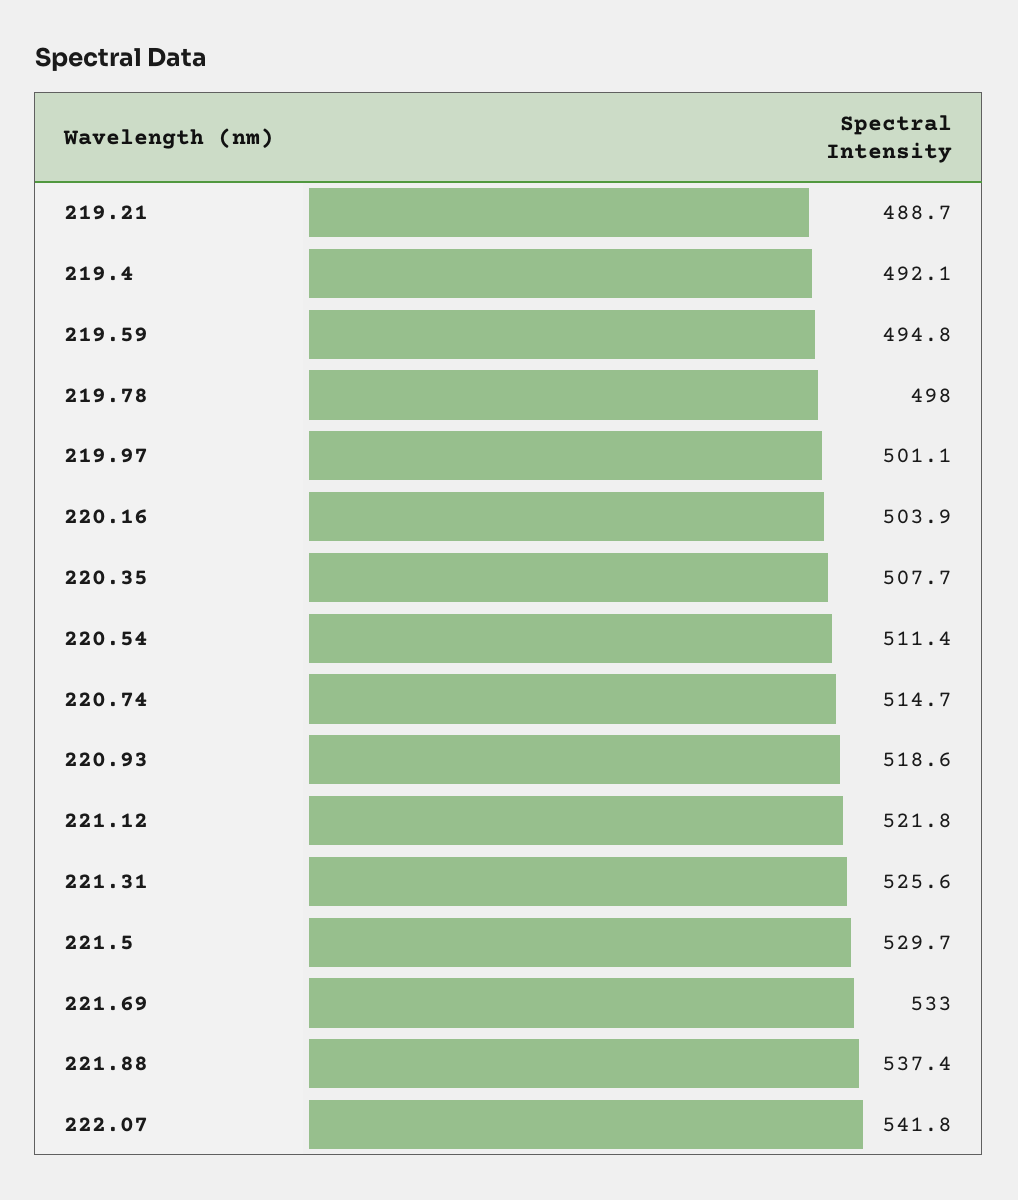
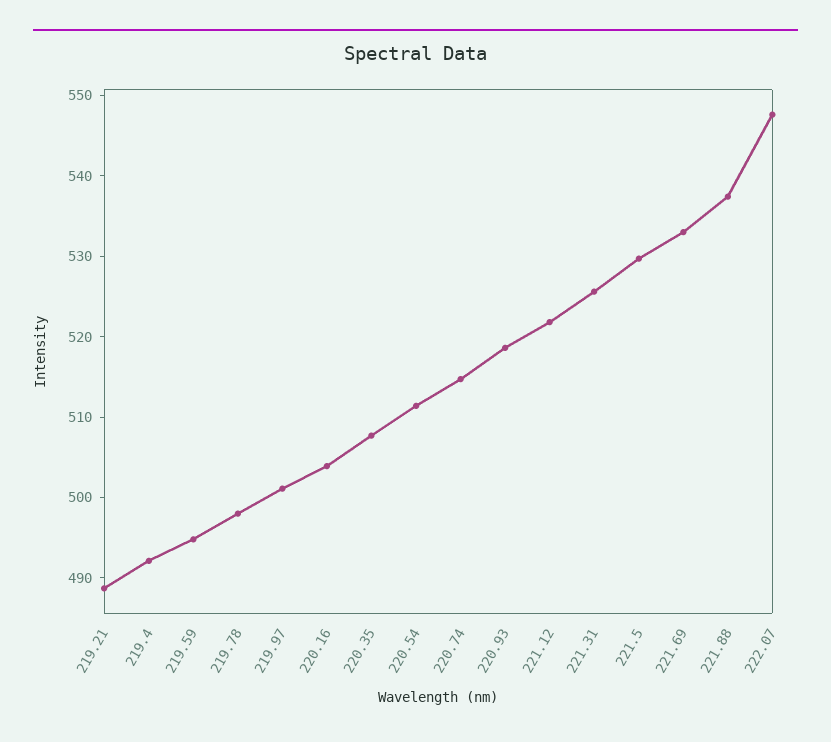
222.07: 541.8 -> 548

